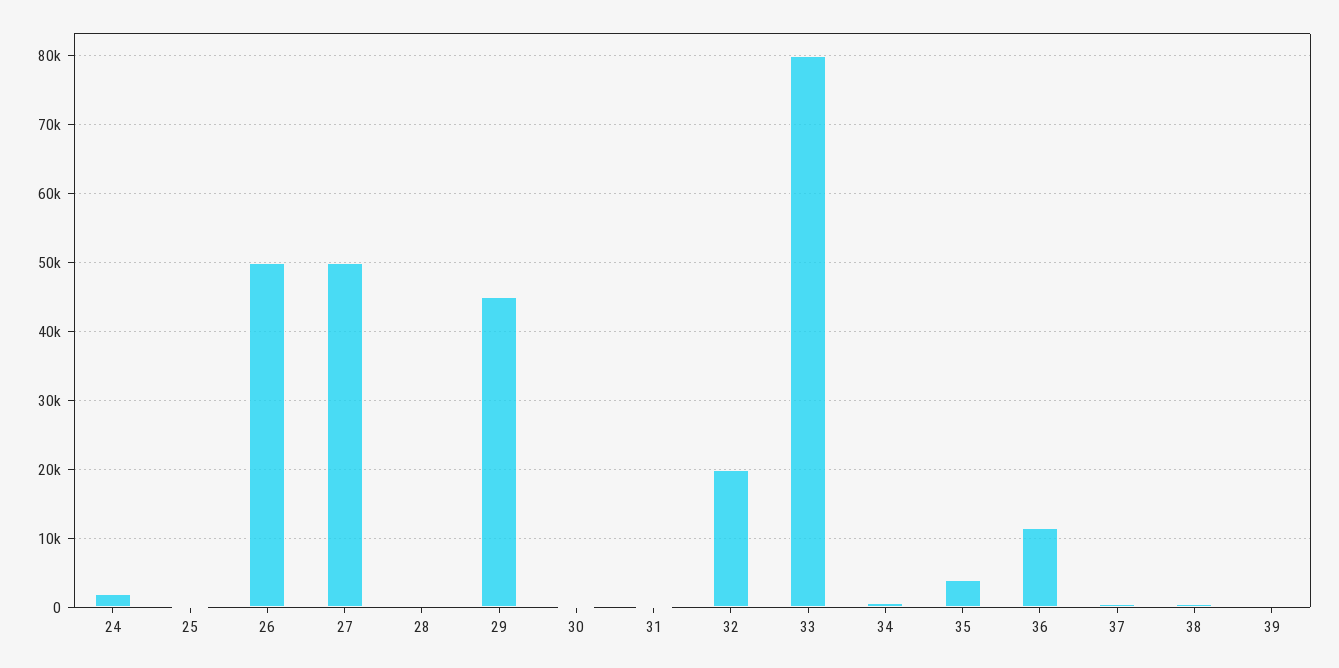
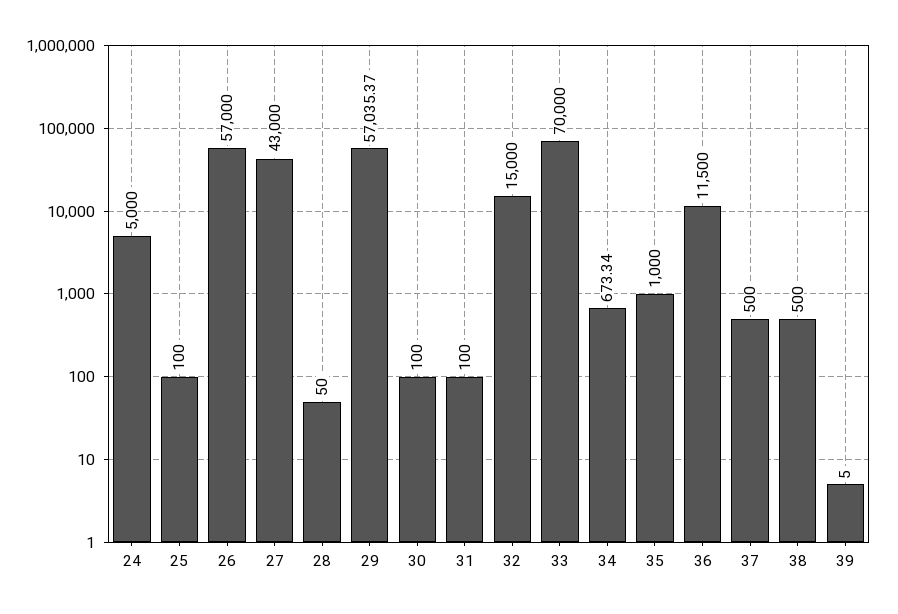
24: 2000 -> 5000
26: 50000 -> 57000
27: 50000 -> 43000
29: 45000 -> 57035.37
32: 20000 -> 15000
33: 80000 -> 70000
35: 4000 -> 1000

